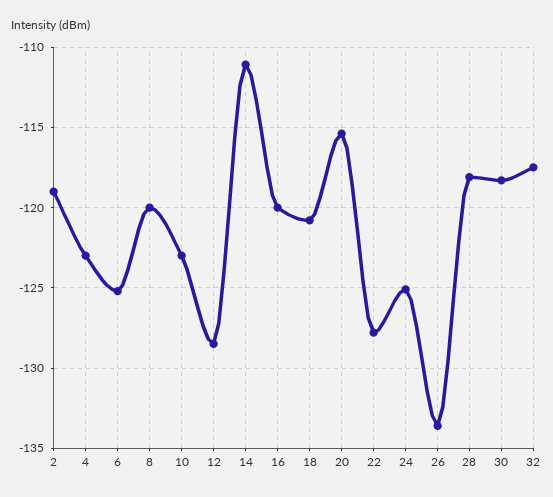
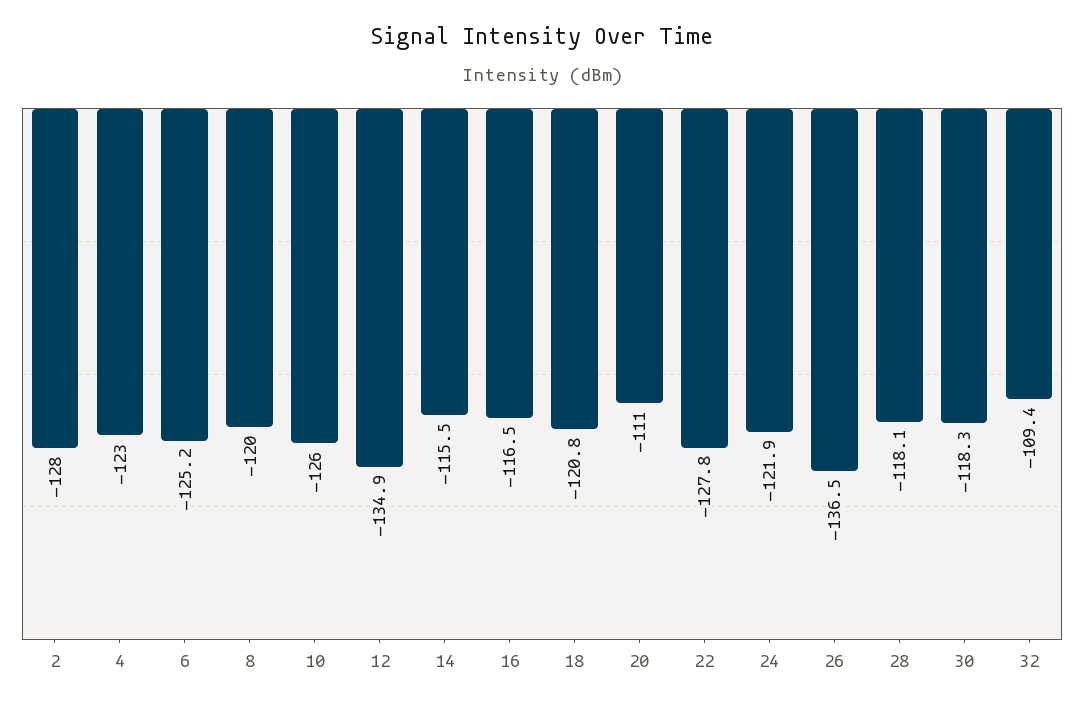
2: -119 -> -128
10: -123 -> -126
12: -128.5 -> -134.9
14: -111 -> -115.5
16: -120 -> -116.5
20: -115.5 -> -111
24: -125 -> -121.9
26: -133.5 -> -136.5
32: -117.5 -> -109.4

